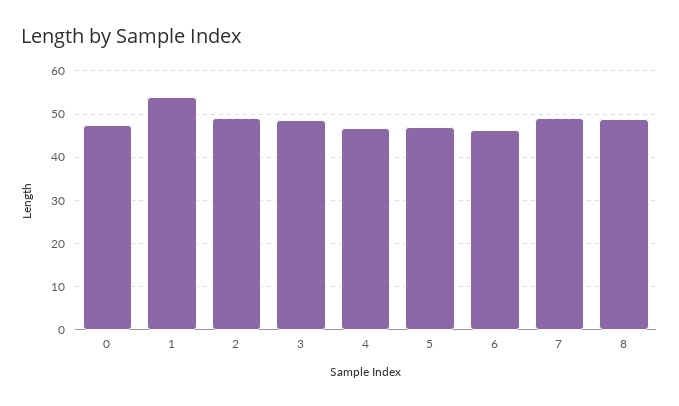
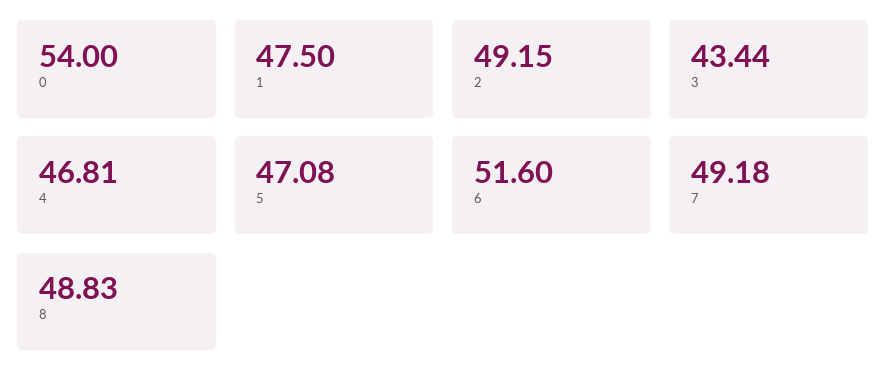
0: 48 -> 54
1: 54 -> 47.5
3: 48 -> 43.44
6: 46 -> 51.6

